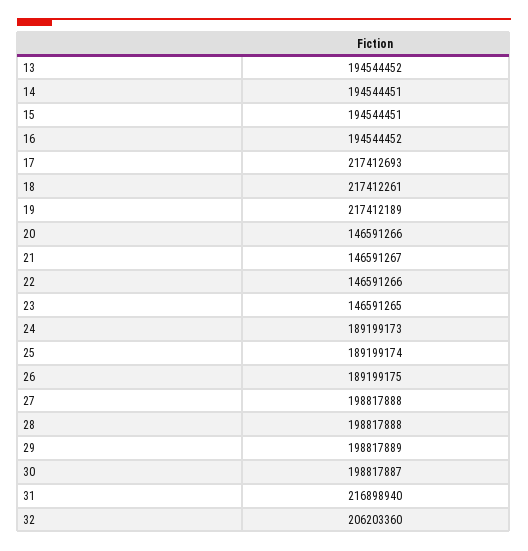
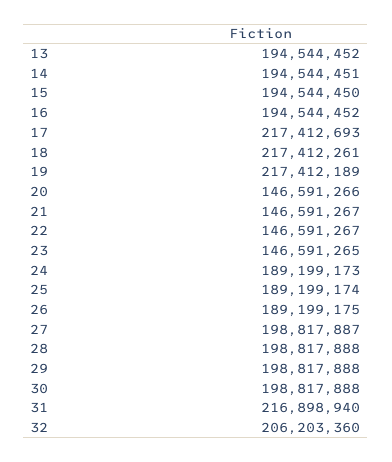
15: 194544451 -> 194544450
22: 146591266 -> 146591267
27: 198817888 -> 198817887
29: 198817889 -> 198817888
30: 198817887 -> 198817888

